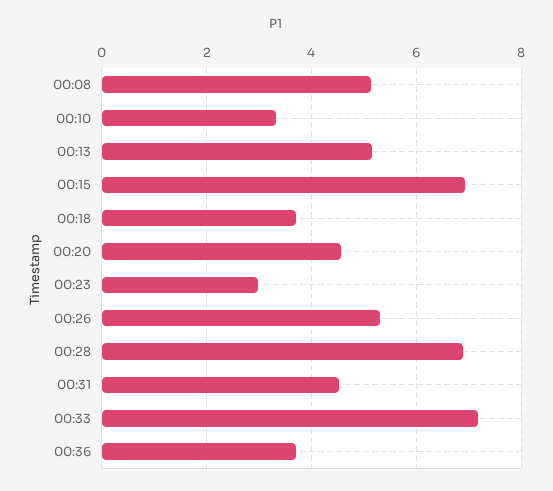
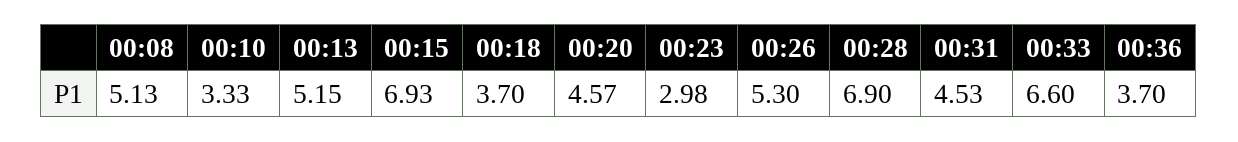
00:33: 7.2 -> 6.6

